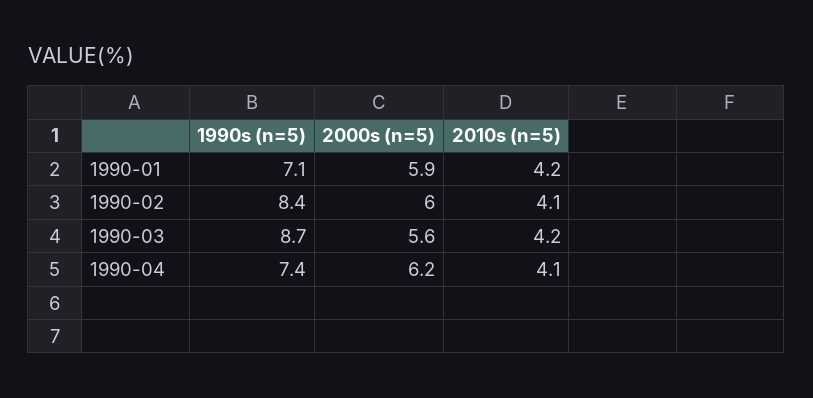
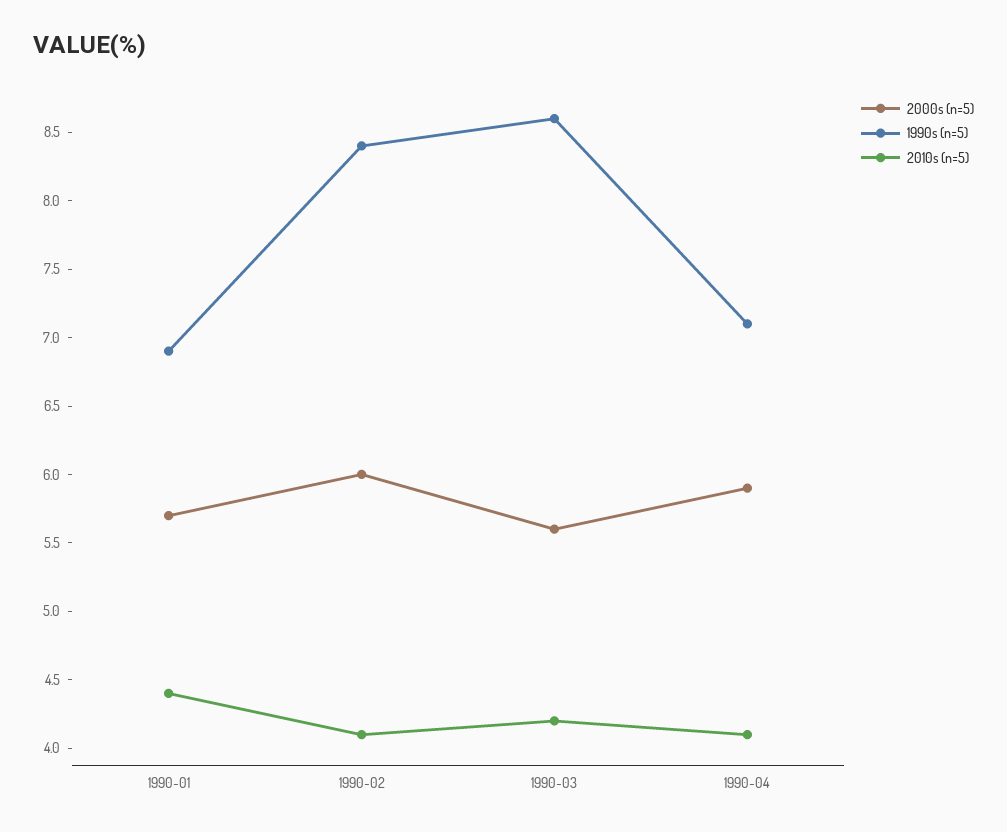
1990s (n=5), 1990-01: 7.1 -> 6.9
2000s (n=5), 1990-01: 5.9 -> 5.7
2010s (n=5), 1990-01: 4.2 -> 4.4
1990s (n=5), 1990-03: 8.7 -> 8.6
1990s (n=5), 1990-04: 7.4 -> 7.1
2000s (n=5), 1990-04: 6.2 -> 5.9

